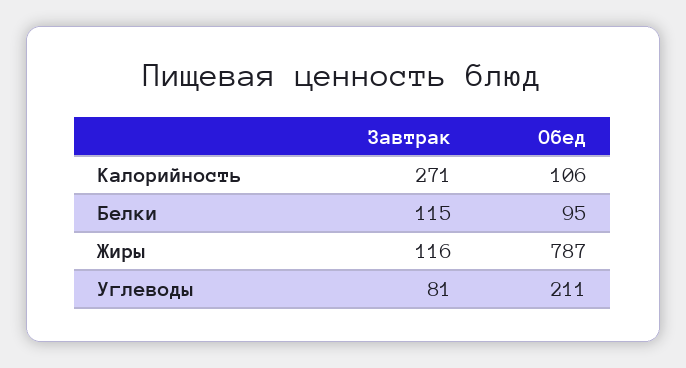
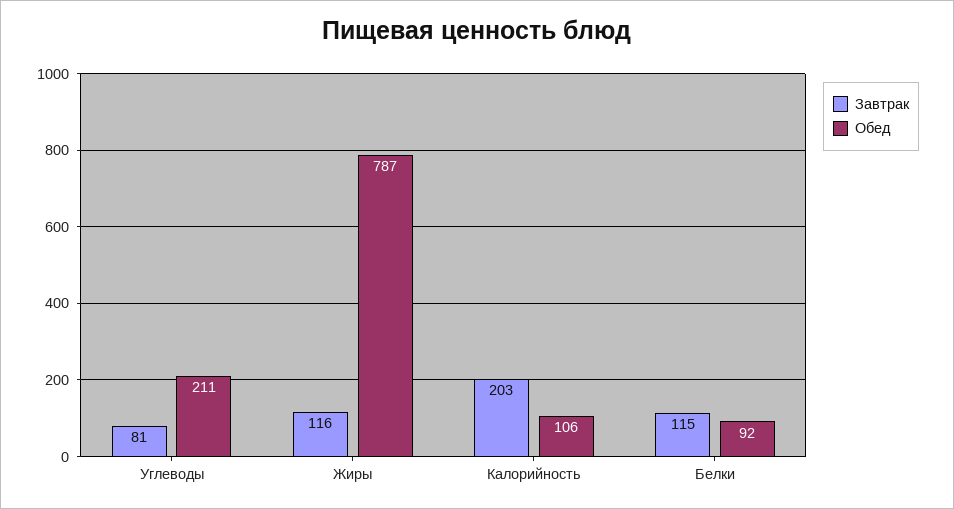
Завтрак, Калорийность: 271 -> 203
Обед, Белки: 95 -> 92

